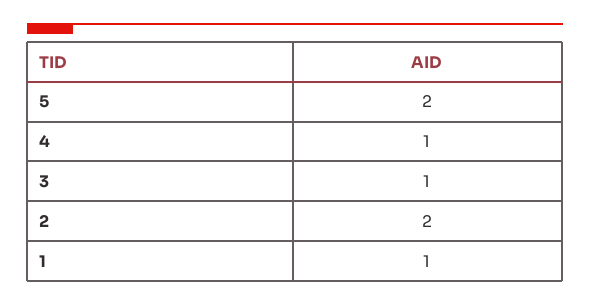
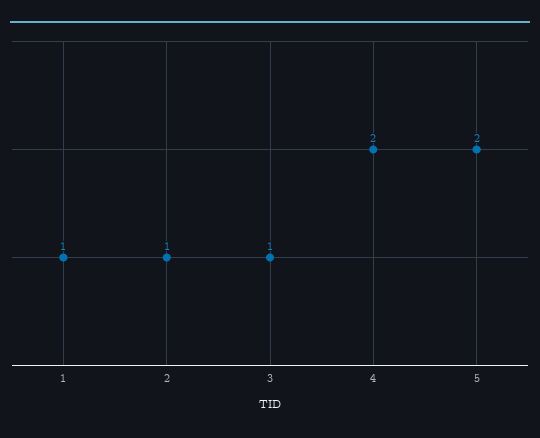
4: 1 -> 2
2: 2 -> 1

